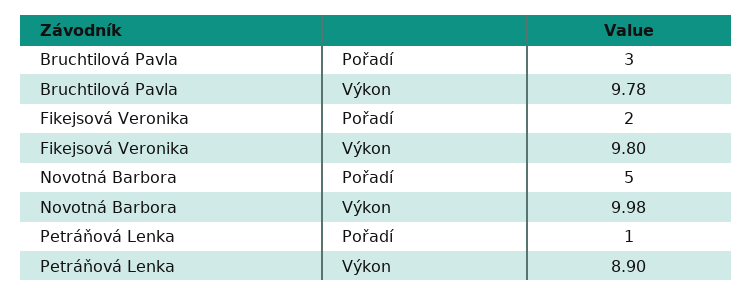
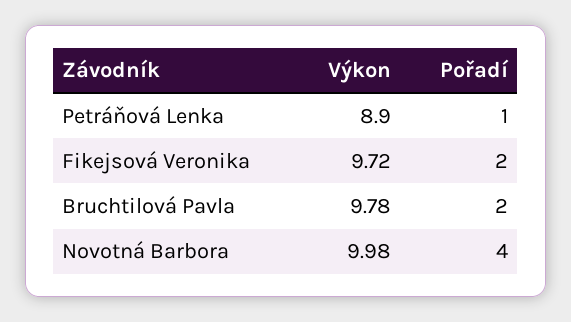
Bruchtilová Pavla, Pořadí: 3 -> 2
Fikejsová Veronika, Výkon: 9.8 -> 9.72
Novotná Barbora, Pořadí: 5 -> 4

